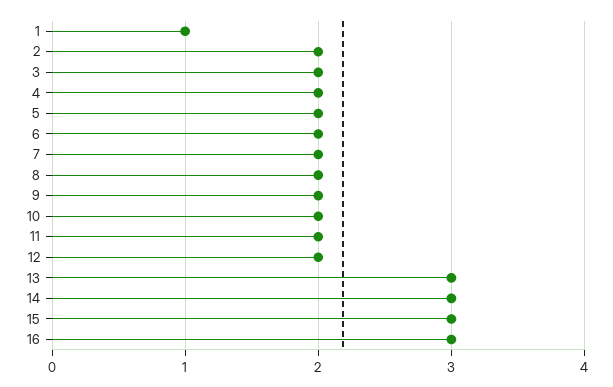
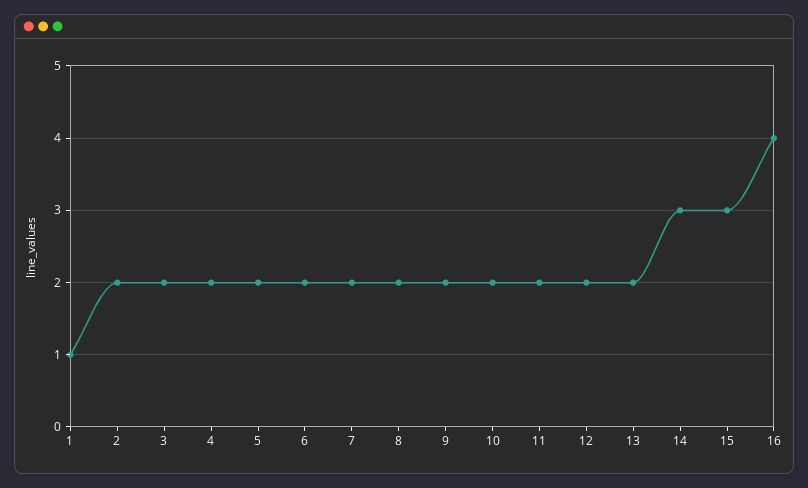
13: 3 -> 2
16: 3 -> 4

